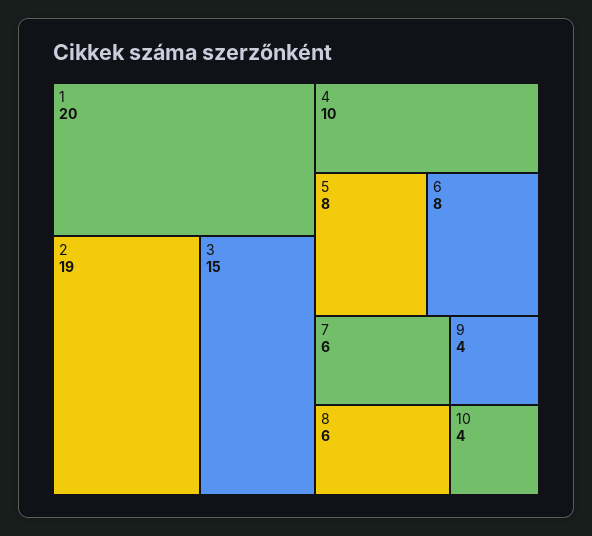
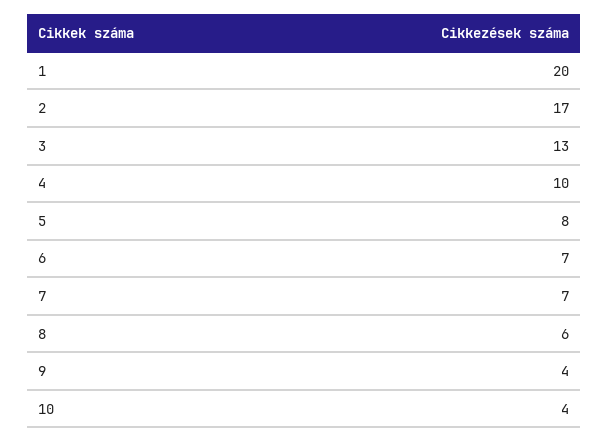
2: 19 -> 17
3: 15 -> 13
6: 8 -> 7
7: 6 -> 7

